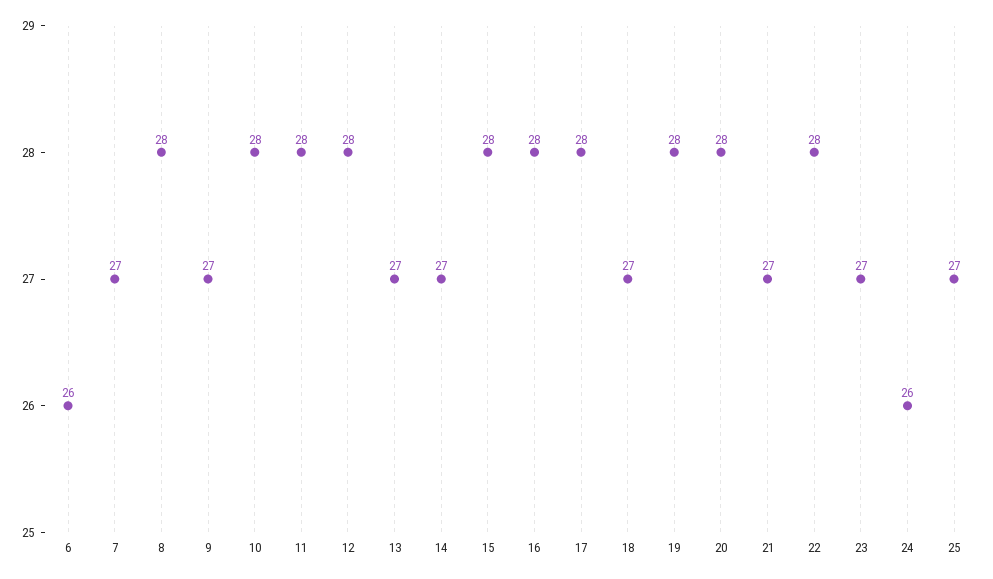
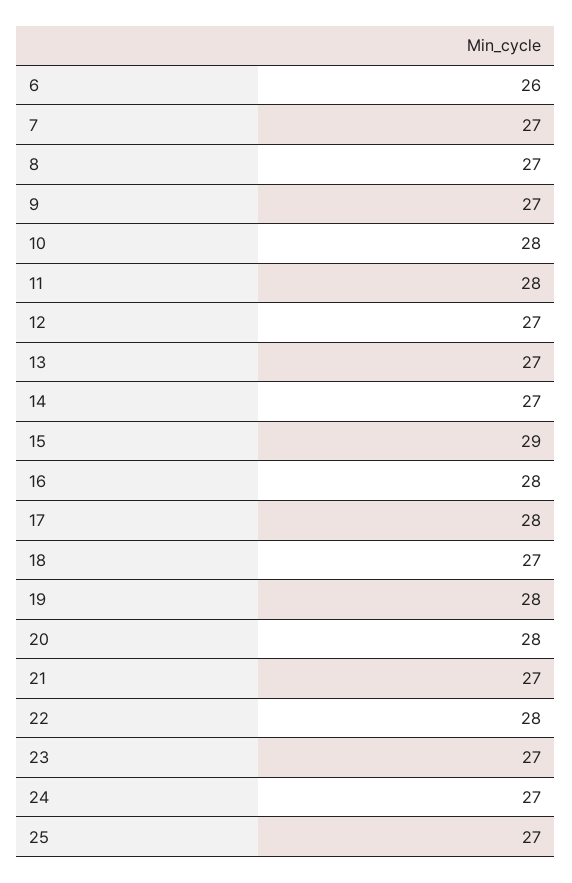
8: 28 -> 27
12: 28 -> 27
15: 28 -> 29
24: 26 -> 27

